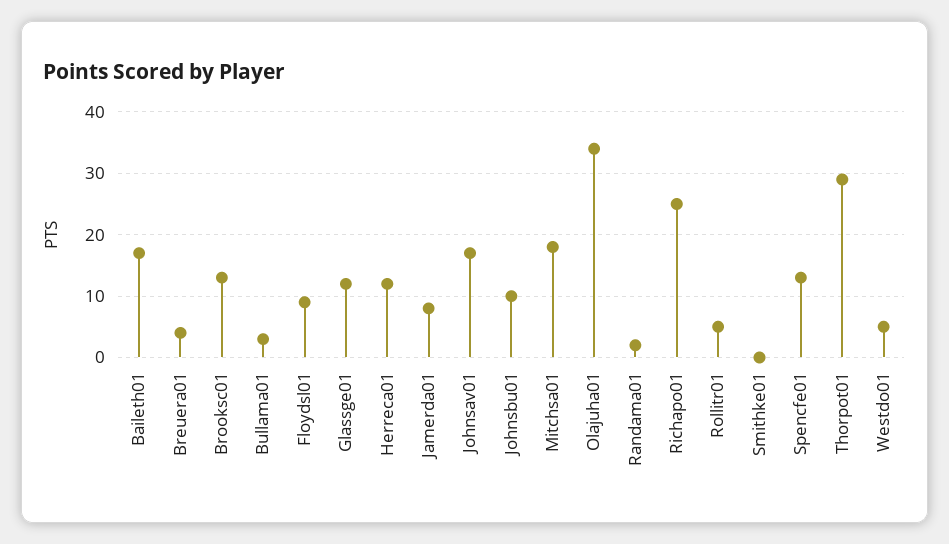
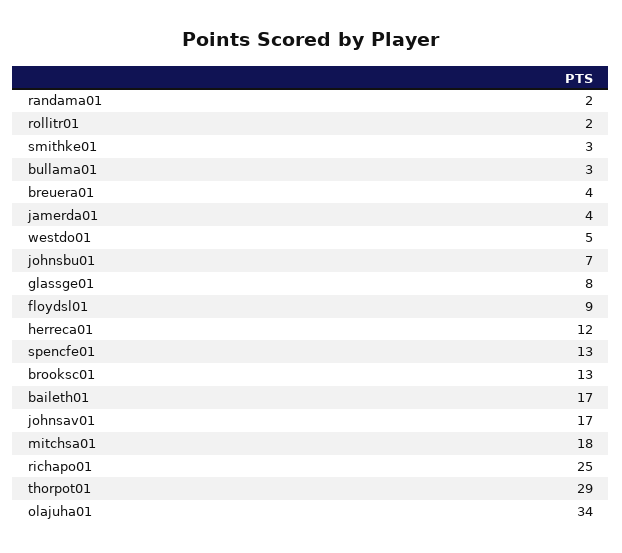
Glassge01: 12 -> 8
Jamerda01: 8 -> 4
Johnsbu01: 10 -> 7
Rollitr01: 5 -> 2
Smithke01: 0 -> 3

